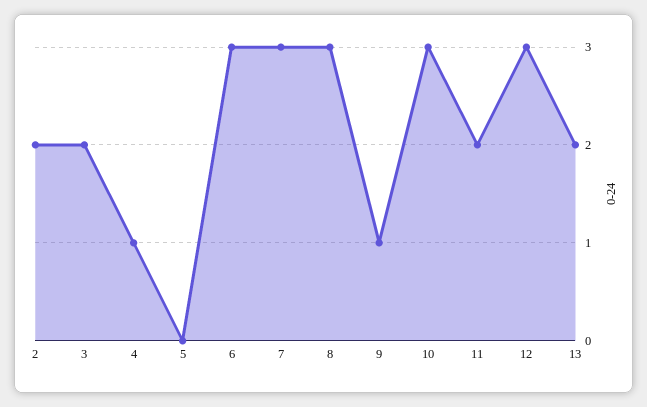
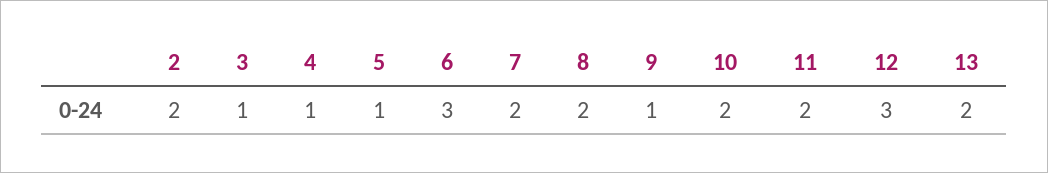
3: 2 -> 1
5: 0 -> 1
7: 3 -> 2
8: 3 -> 2
10: 3 -> 2

